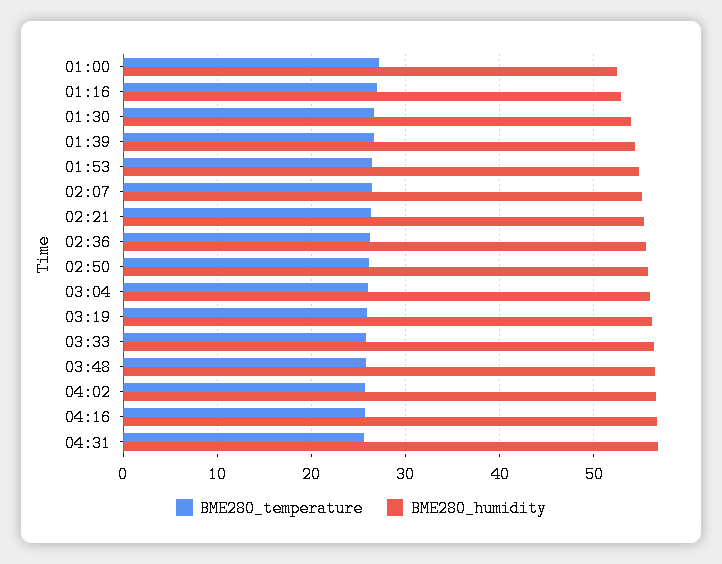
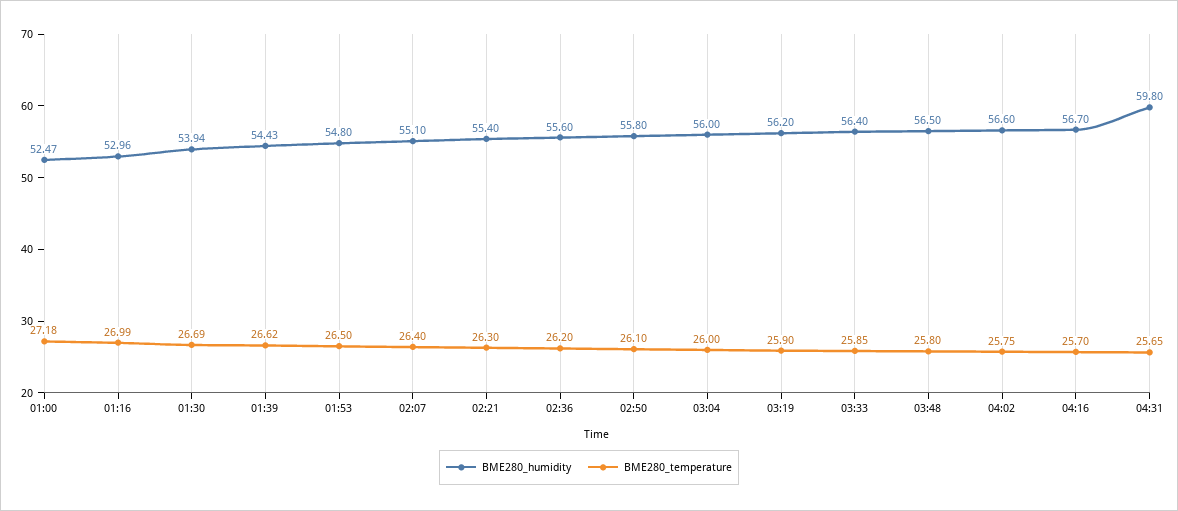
BME280_humidity, 04:31: 57 -> 59.8

